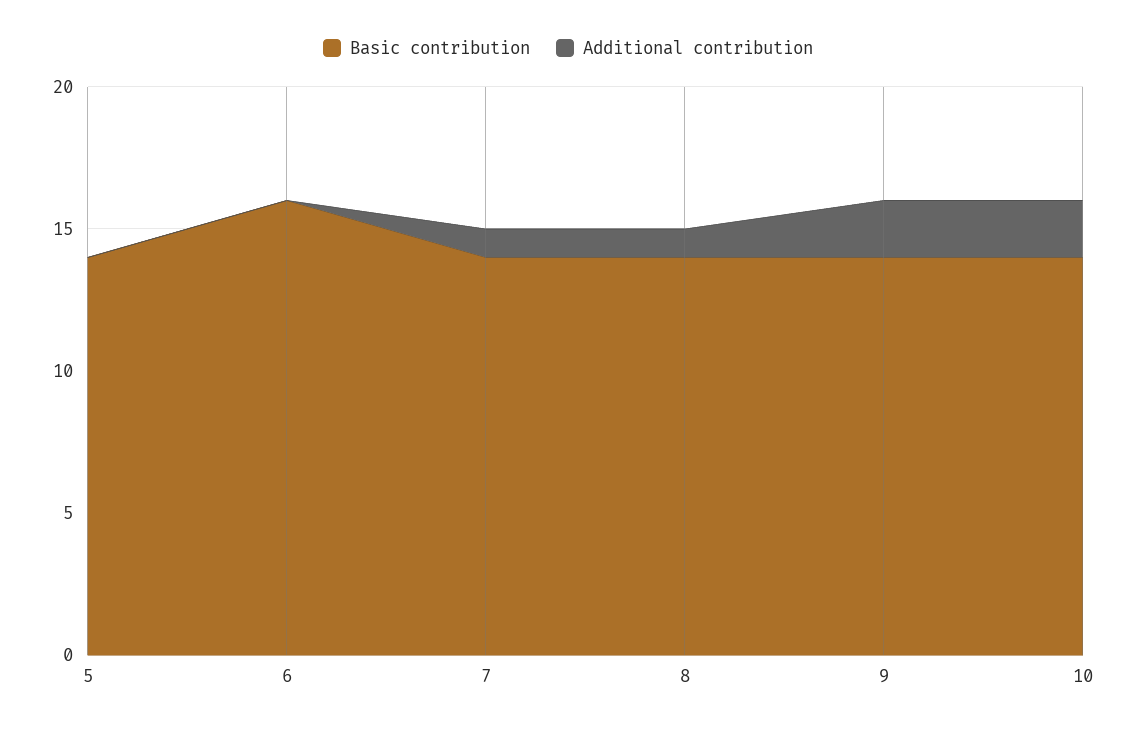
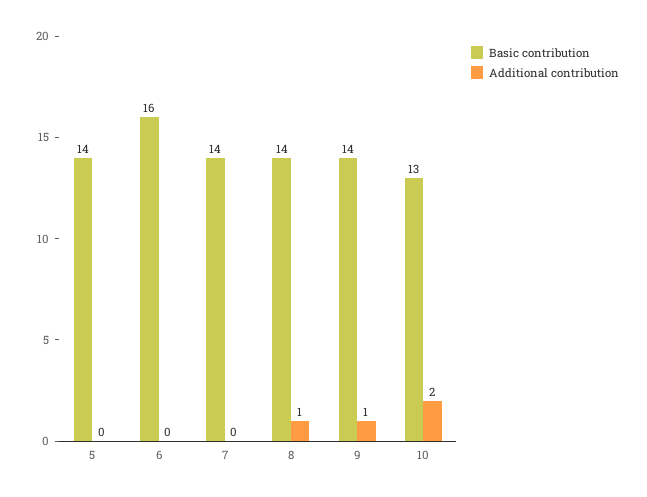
Additional contribution, 7: 1 -> 0
Additional contribution, 9: 2 -> 1
Basic contribution, 10: 14 -> 13

